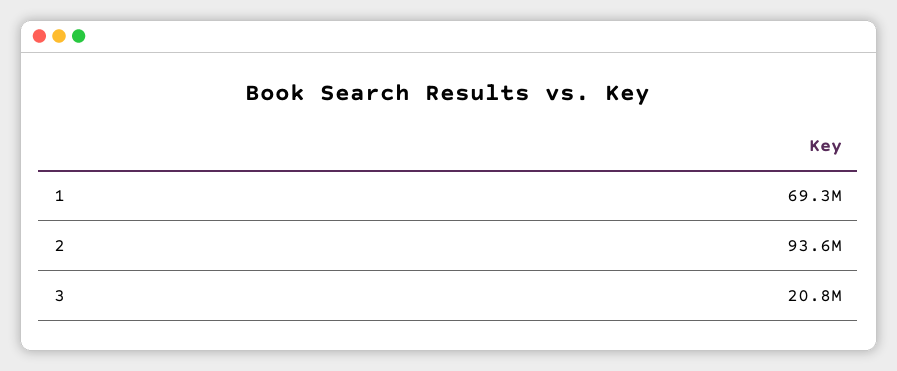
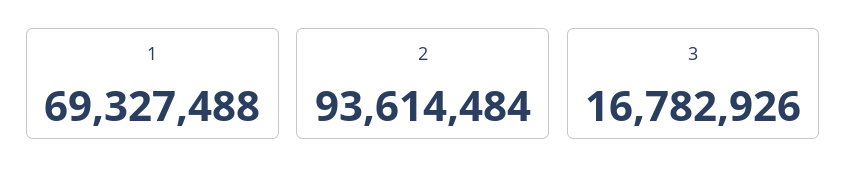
3: 20800000 -> 16782926

